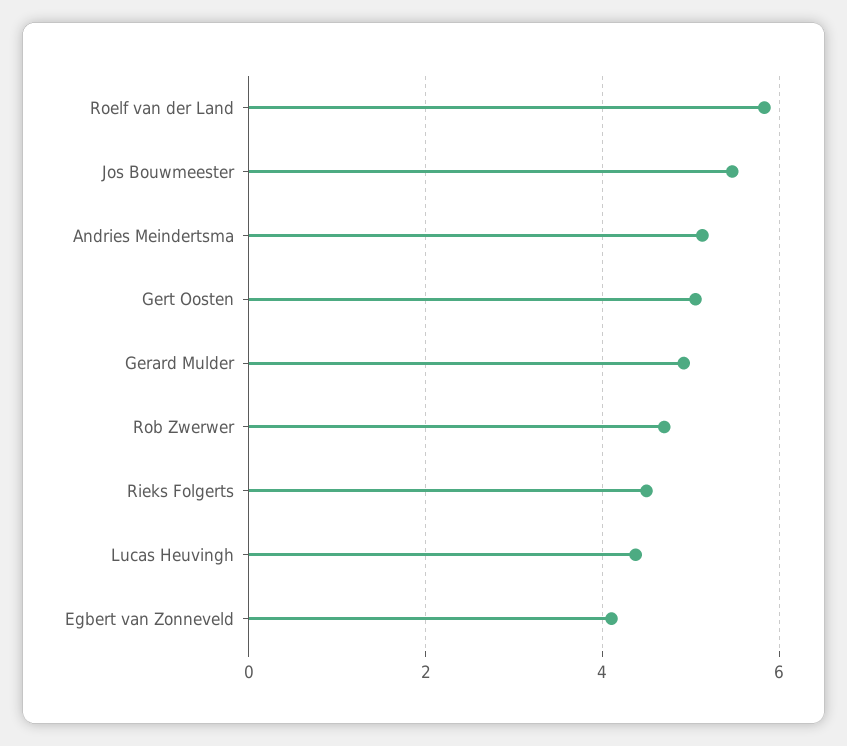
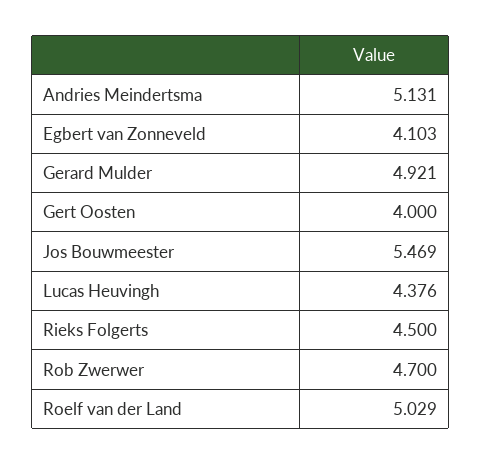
Roelf van der Land: 5.8 -> 5.029
Gert Oosten: 5 -> 4

